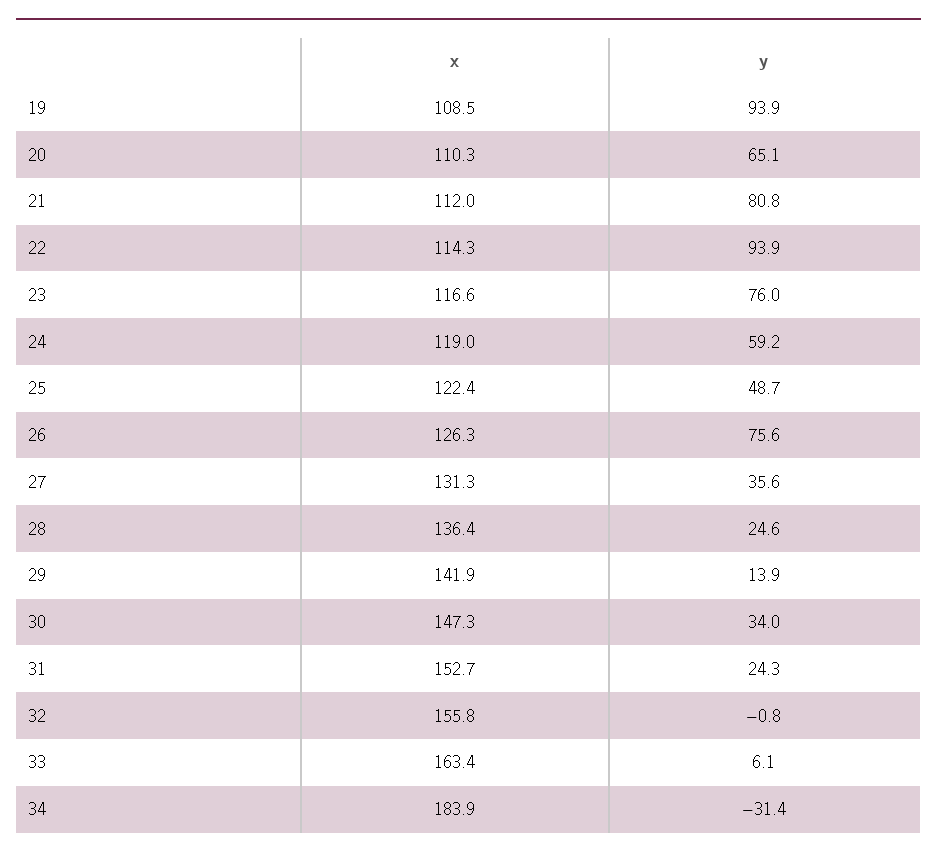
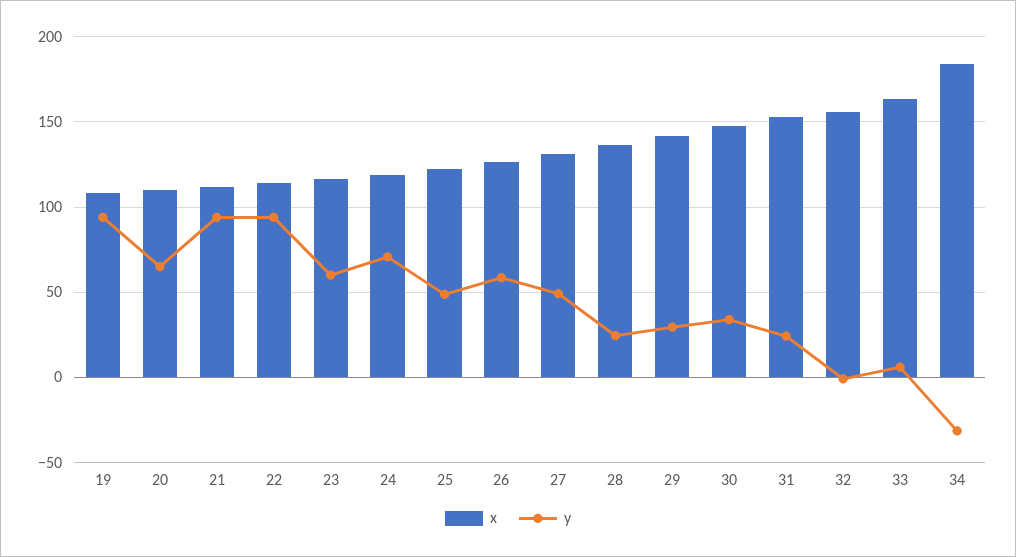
y, 21: 80.8 -> 95
y, 23: 76 -> 60
y, 24: 59.2 -> 70
y, 26: 75.6 -> 60
y, 27: 35.6 -> 50
y, 29: 13.9 -> 30

